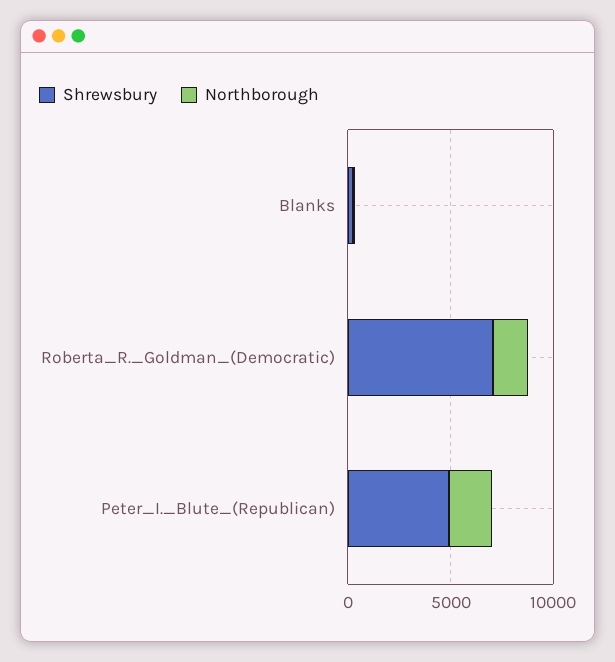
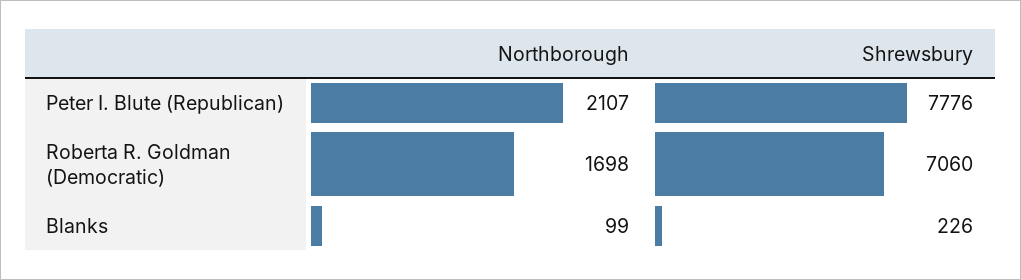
Shrewsbury, Peter_I._Blute_(Republican): 5000 -> 7776

